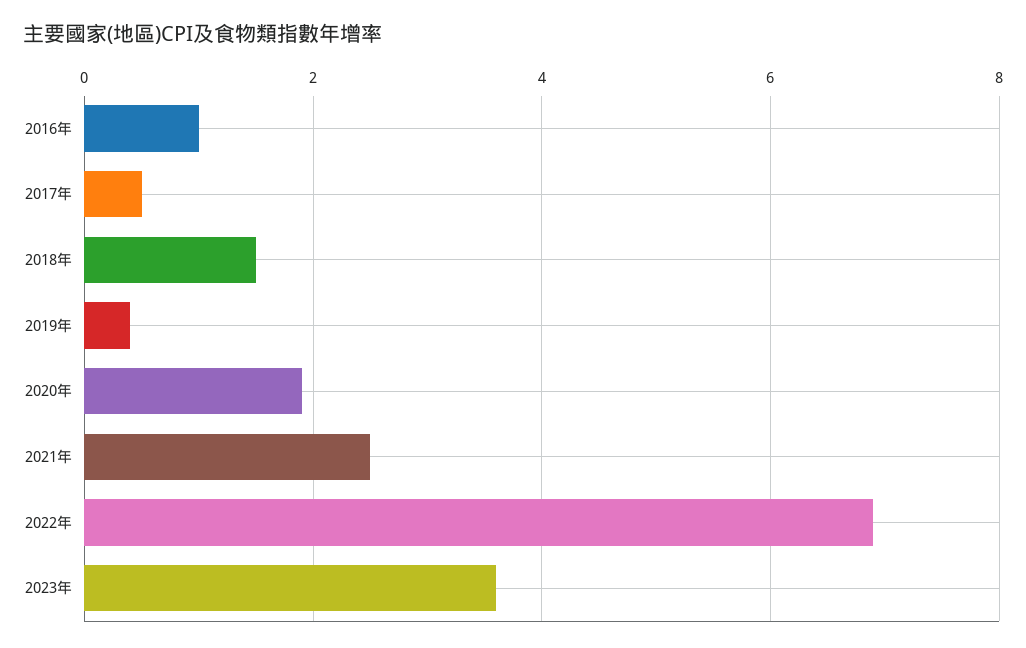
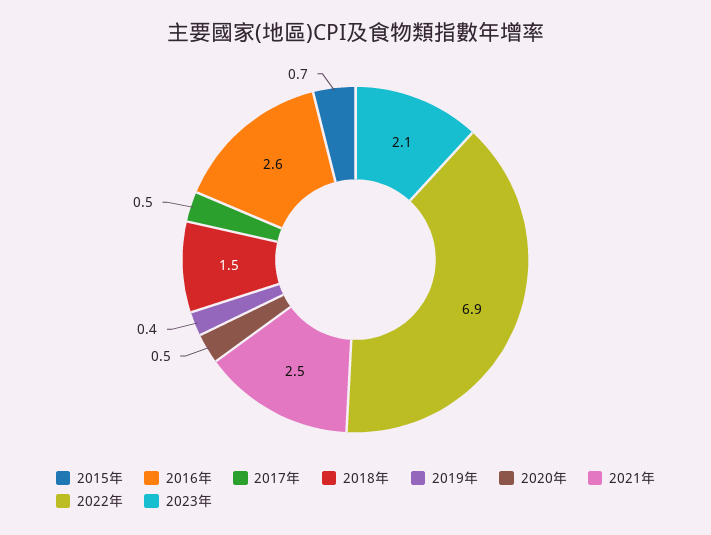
2016年: 1 -> 2.6
2020年: 2 -> 0.5
2023年: 3.5 -> 2.1
2015年: none -> 0.7

